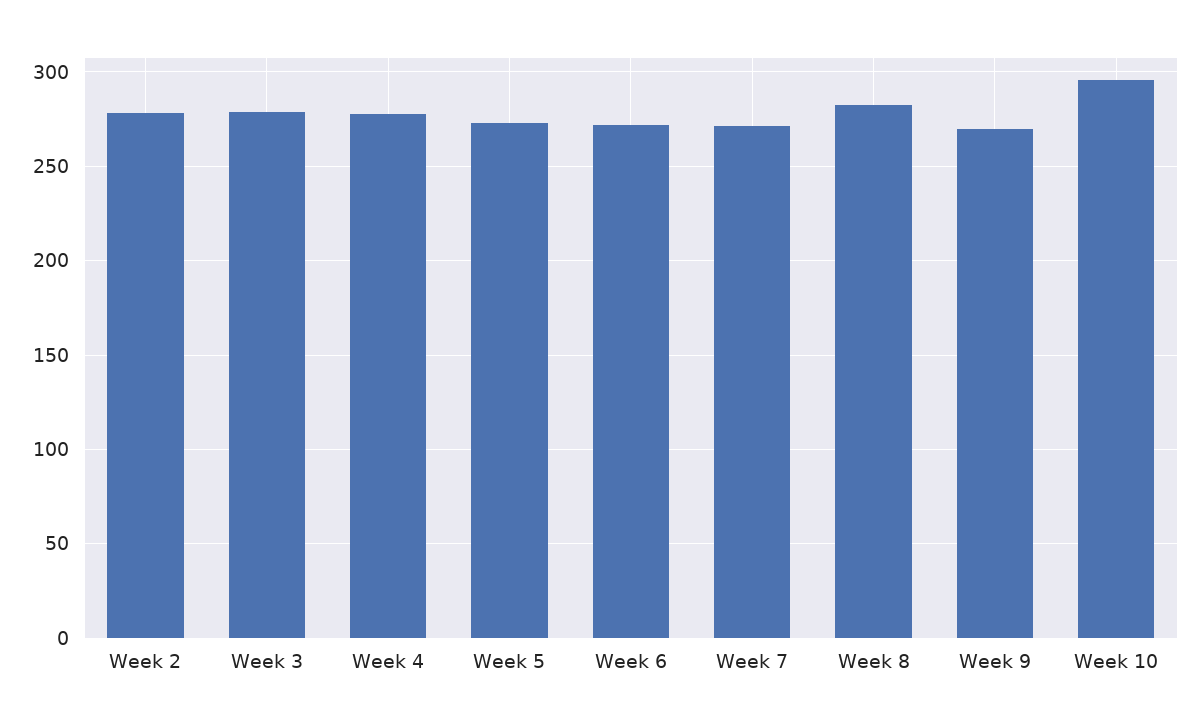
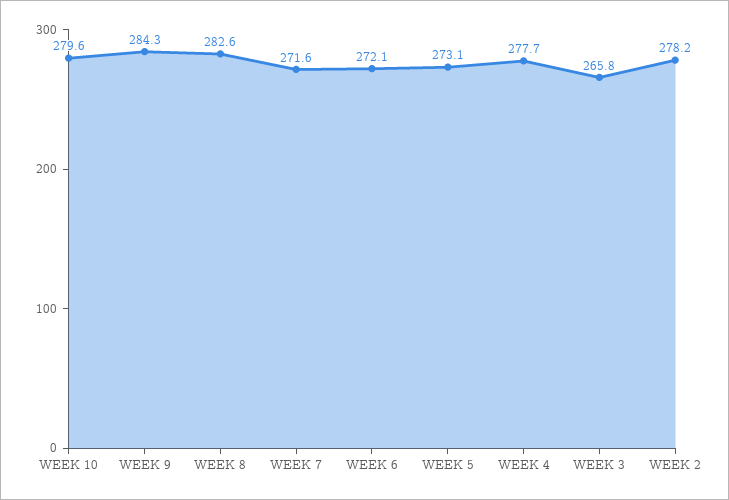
Week 3: 280 -> 265.8
Week 9: 270 -> 284.3
Week 10: 295 -> 279.6

